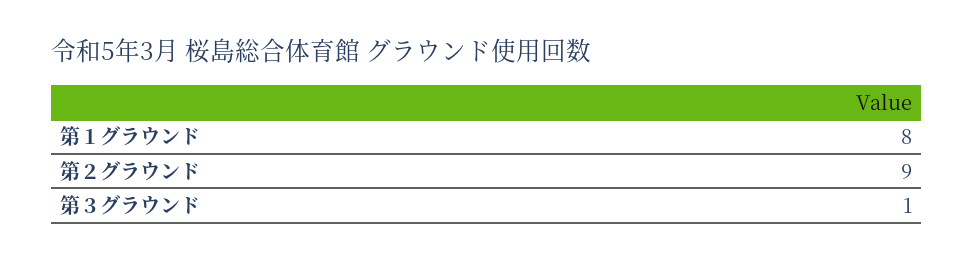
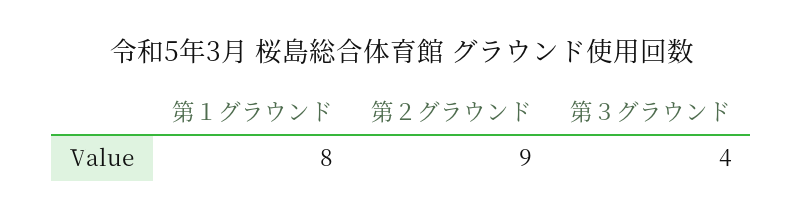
第３グラウンド: 1 -> 4

